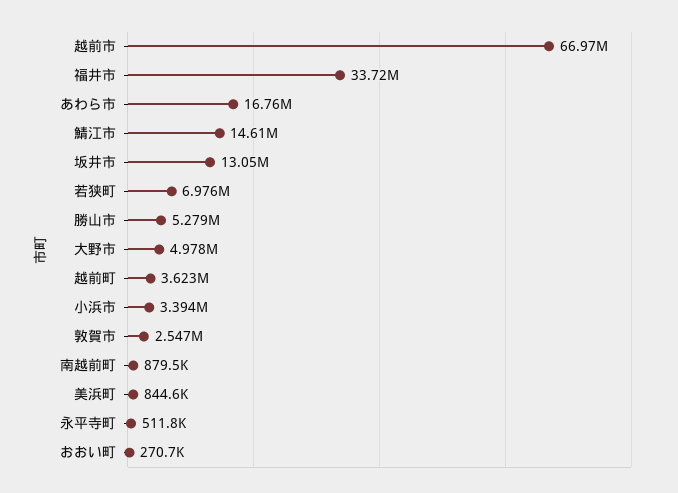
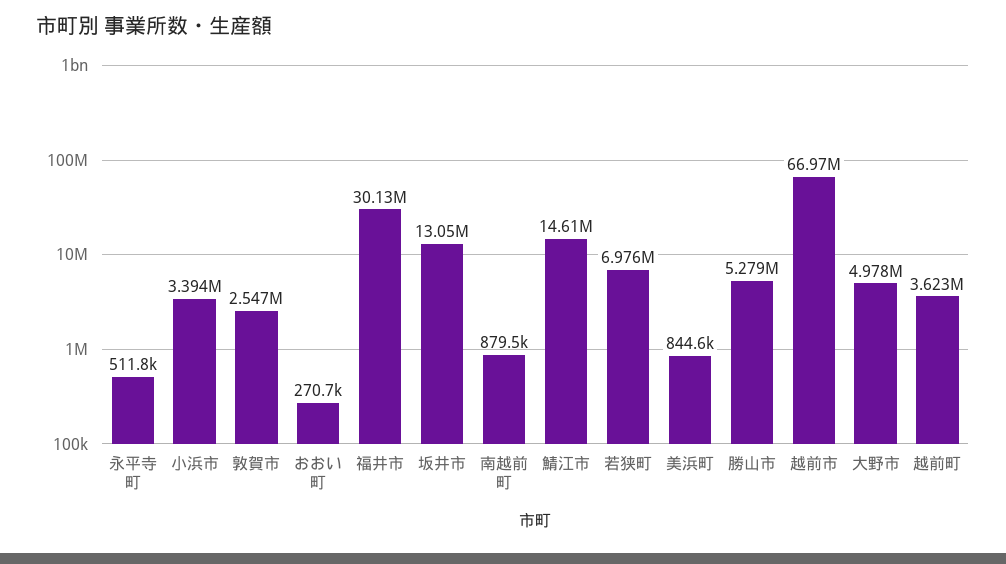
福井市: 33720000 -> 30130000
あわら市: 16760000 -> none

